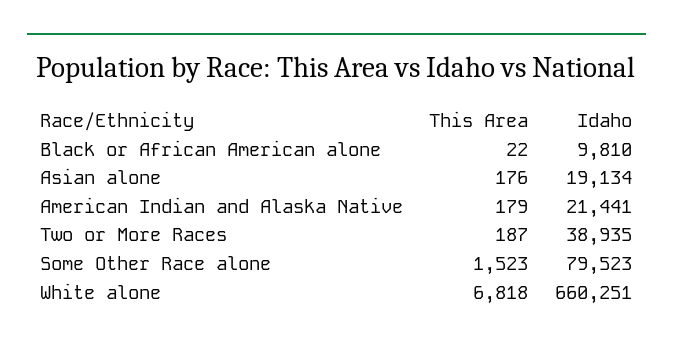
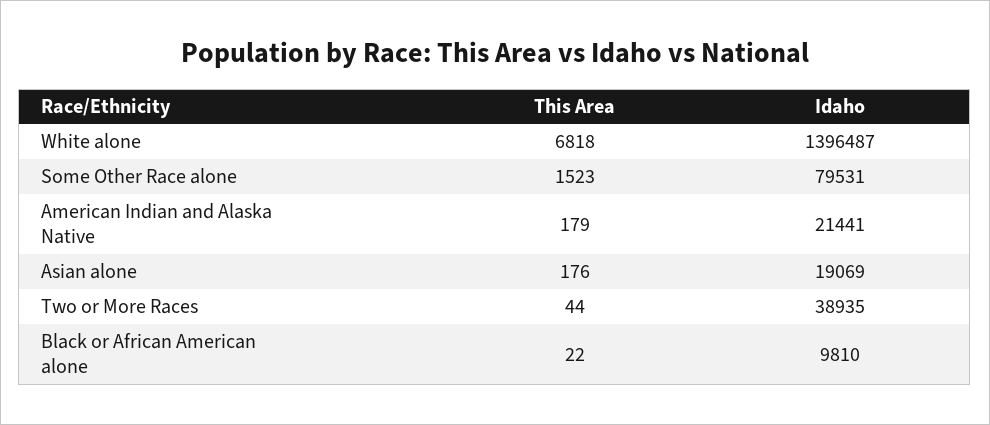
Idaho, Asian alone: 19134 -> 19069
This Area, Two or More Races: 187 -> 44
Idaho, Some Other Race alone: 79523 -> 79531
Idaho, White alone: 660251 -> 1396487

